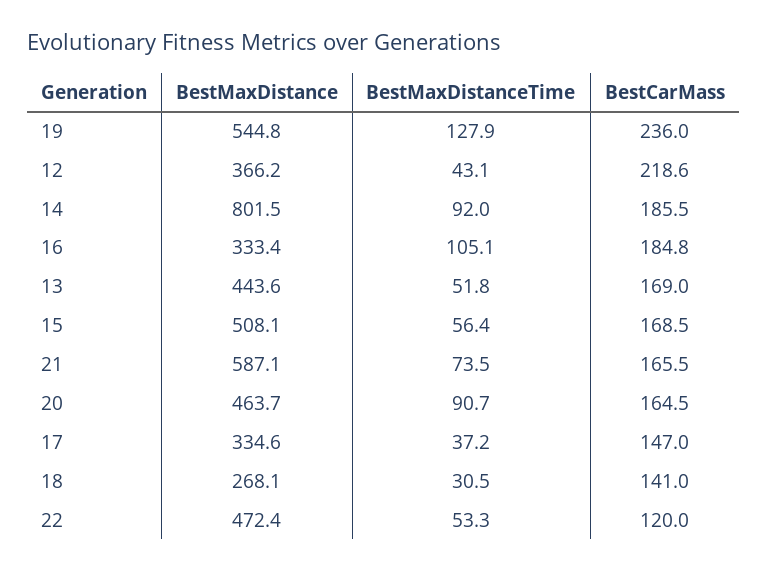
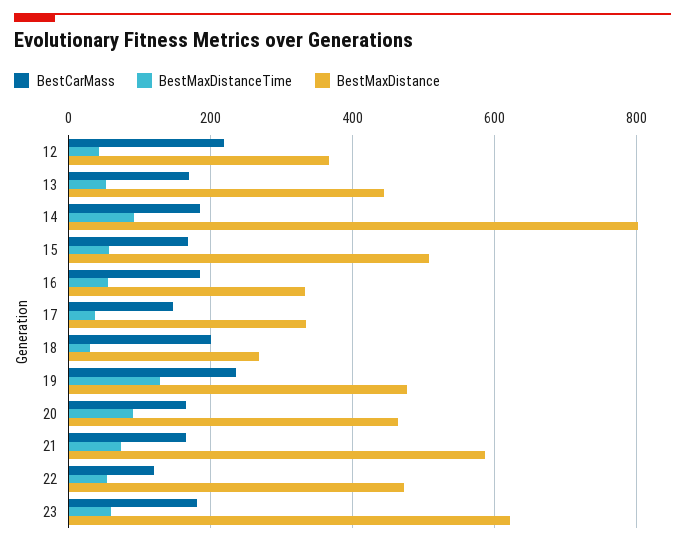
BestMaxDistance, 19: 544.8 -> 480
BestMaxDistanceTime, 16: 105.1 -> 60
BestCarMass, 18: 141 -> 200
BestCarMass, 23: none -> 180
BestMaxDistanceTime, 23: none -> 60
BestMaxDistance, 23: none -> 620

